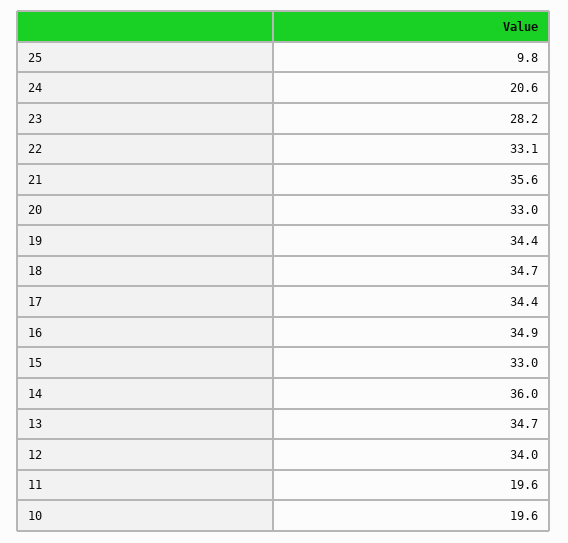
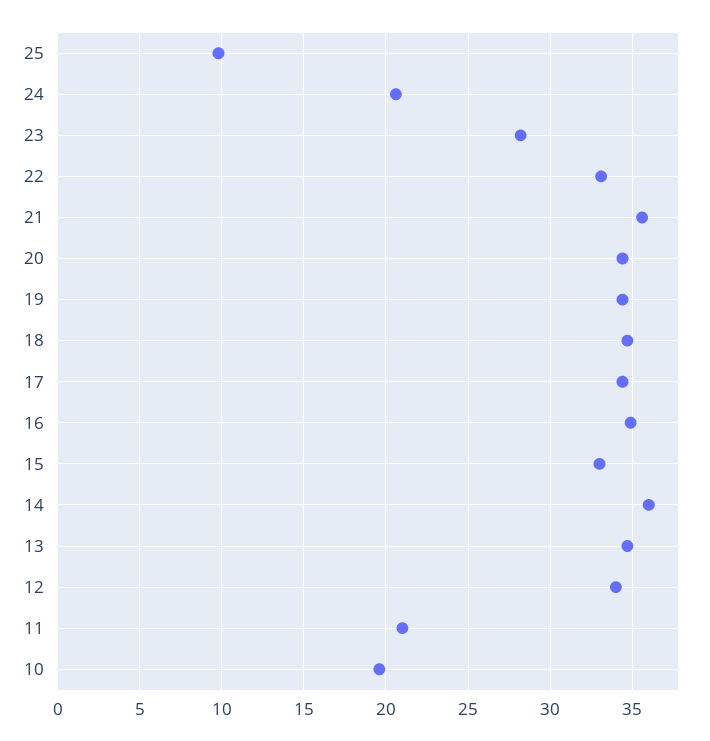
20: 33 -> 34.5
11: 19.6 -> 21

